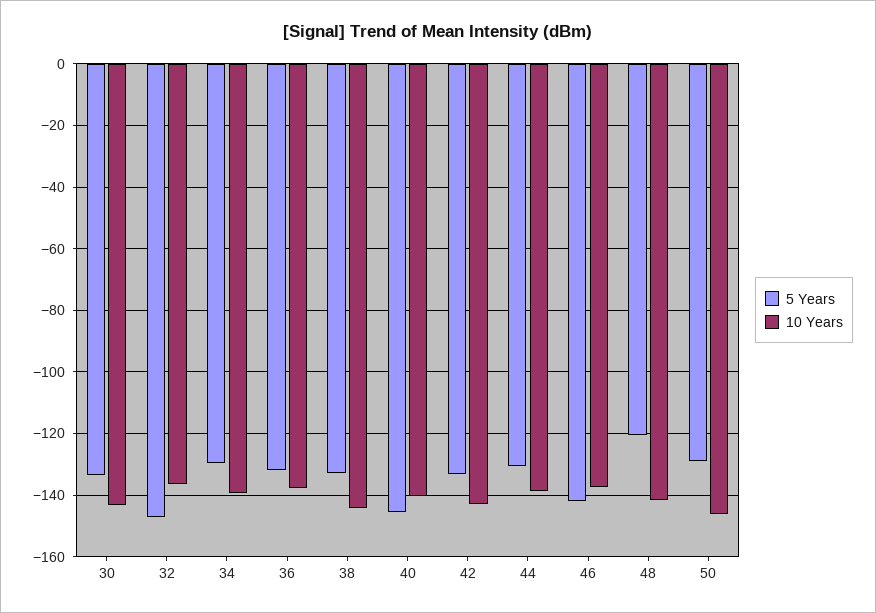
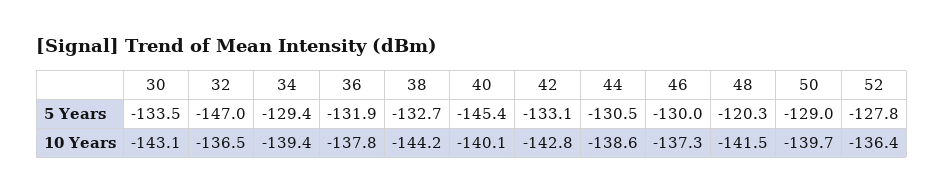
5 Years, 46: -142 -> -130
10 Years, 50: -146 -> -139.7
5 Years, 52: none -> -127.8
10 Years, 52: none -> -136.4

